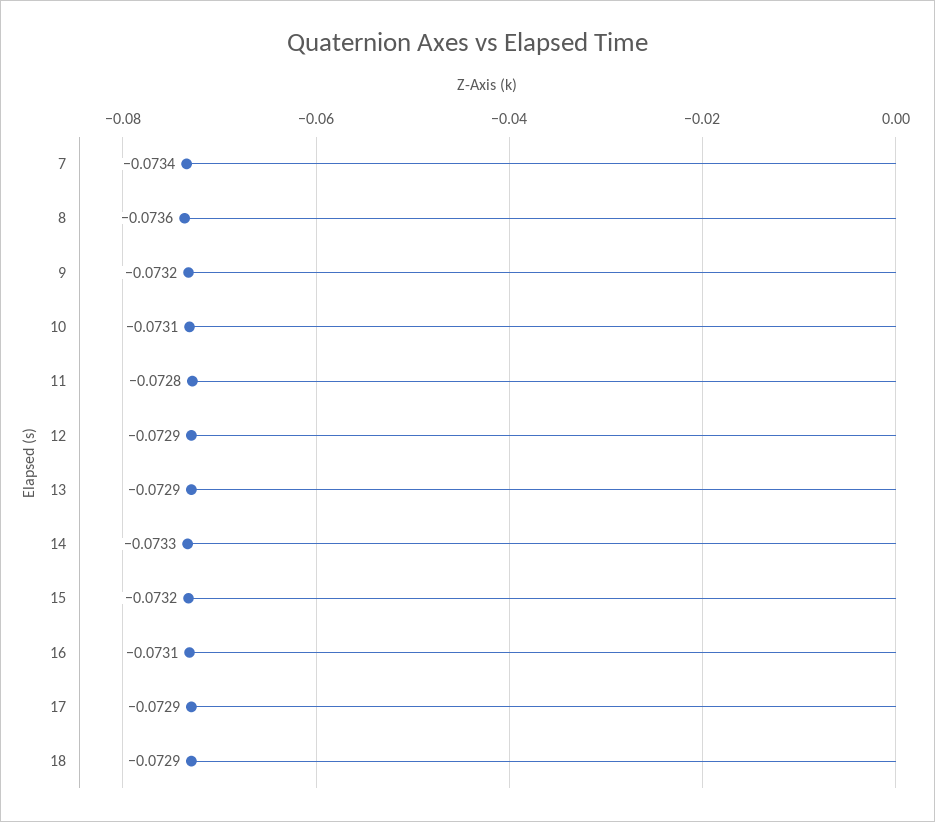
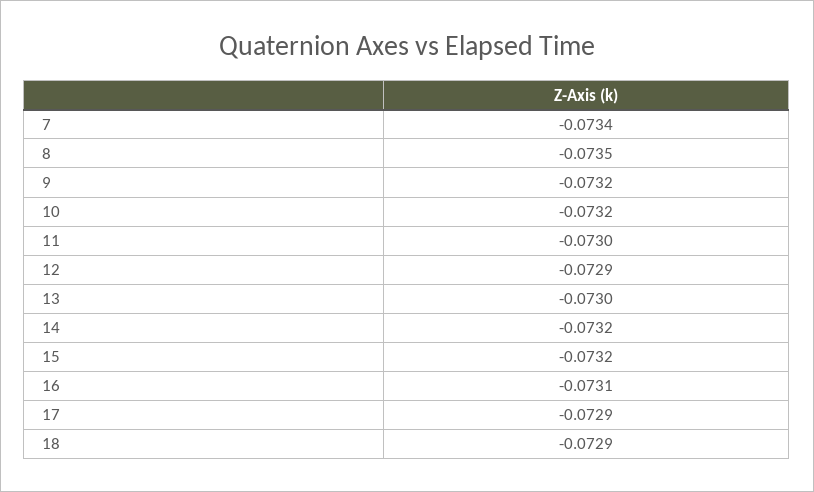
8: -0.0736 -> -0.0735
10: -0.0731 -> -0.0732
11: -0.0728 -> -0.073
13: -0.0729 -> -0.073
14: -0.0733 -> -0.0732

